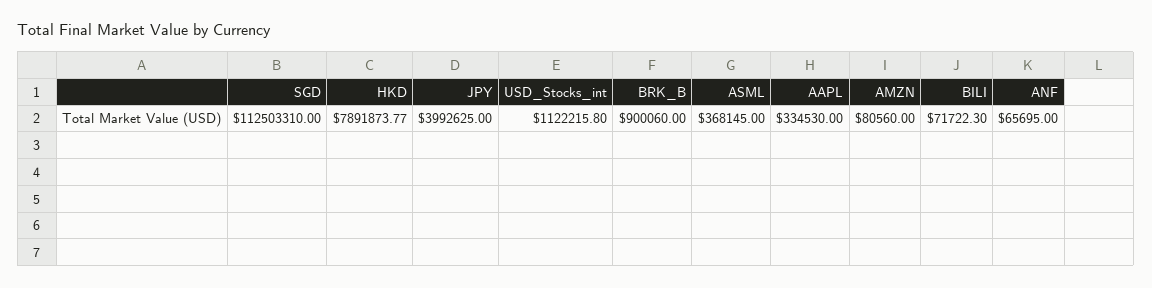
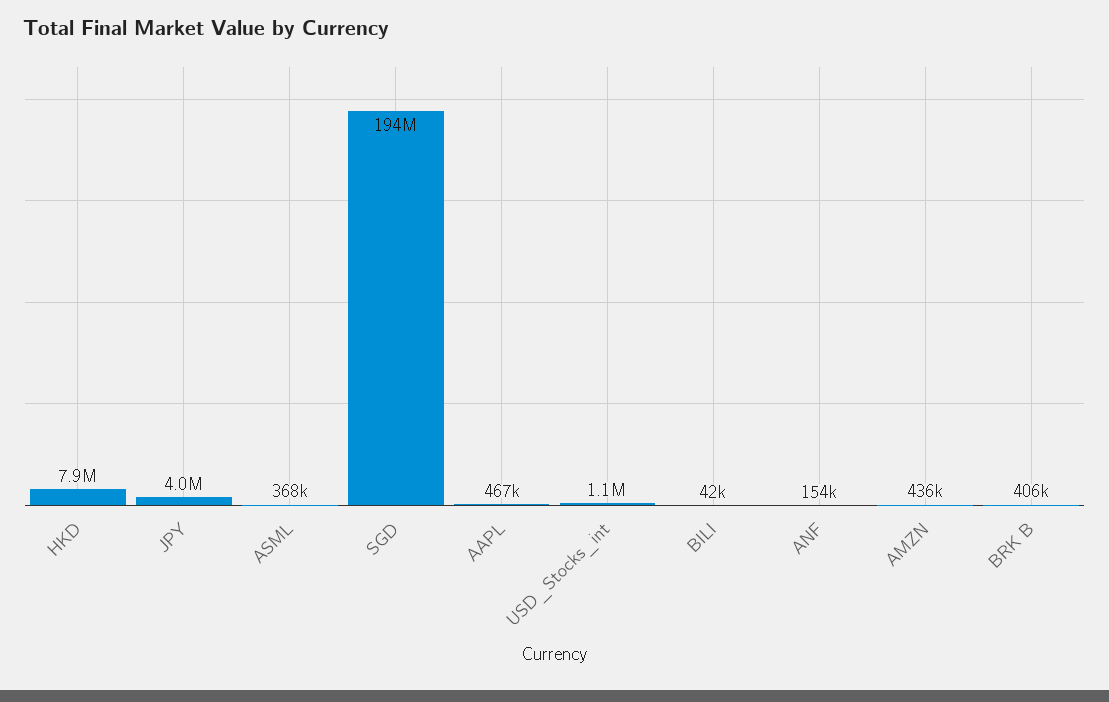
SGD: 112503310 -> 194000000
BRK_B: 900060 -> 406000
AAPL: 334530 -> 467000
AMZN: 80560 -> 436000
BILI: 71722.3 -> 42000
ANF: 65695 -> 154000

